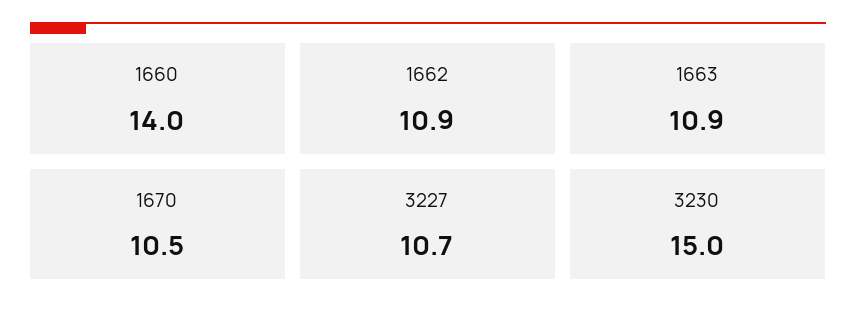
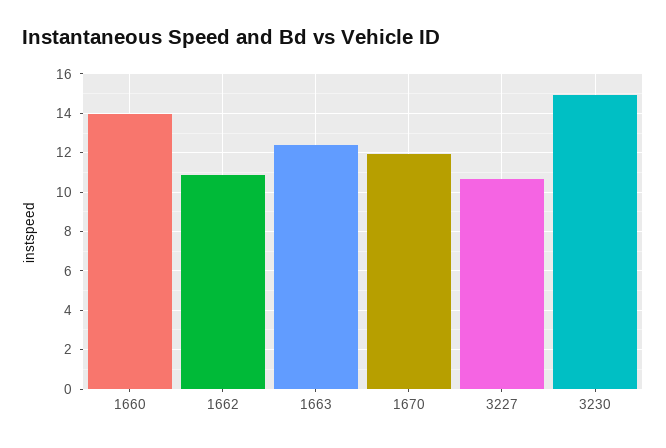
1663: 10.9 -> 12.5
1670: 10.5 -> 12

